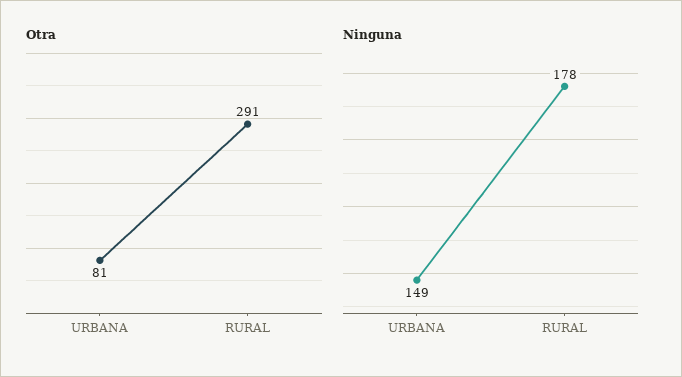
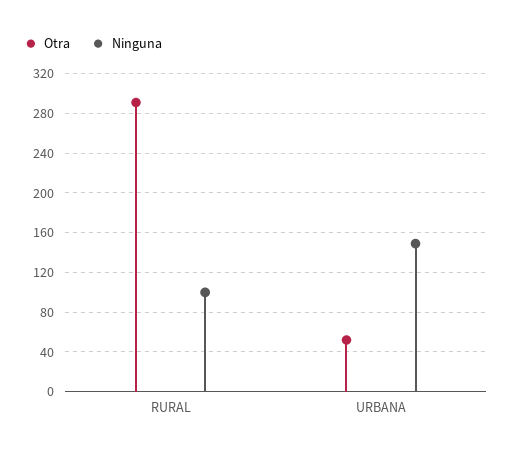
Otra, URBANA: 81 -> 50
Ninguna, RURAL: 178 -> 100

